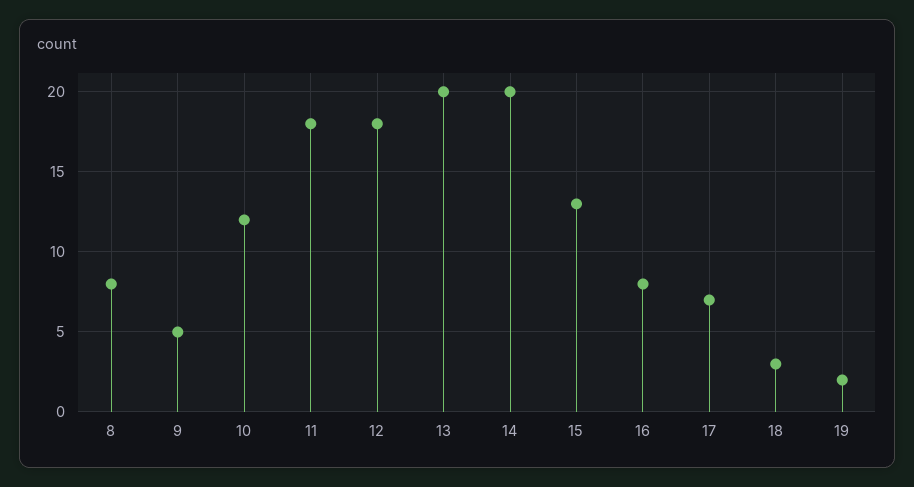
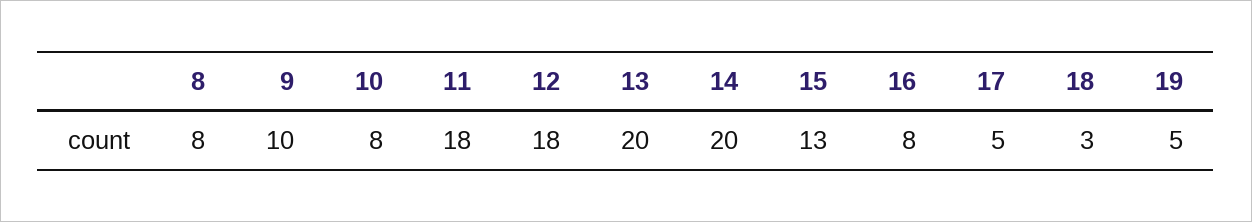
9: 5 -> 10
10: 12 -> 8
17: 7 -> 5
19: 2 -> 5

